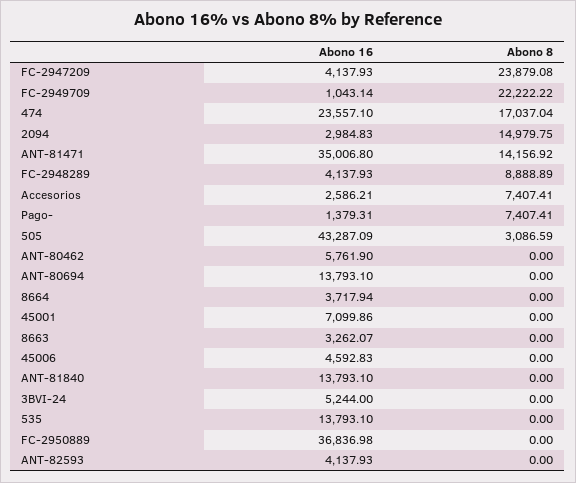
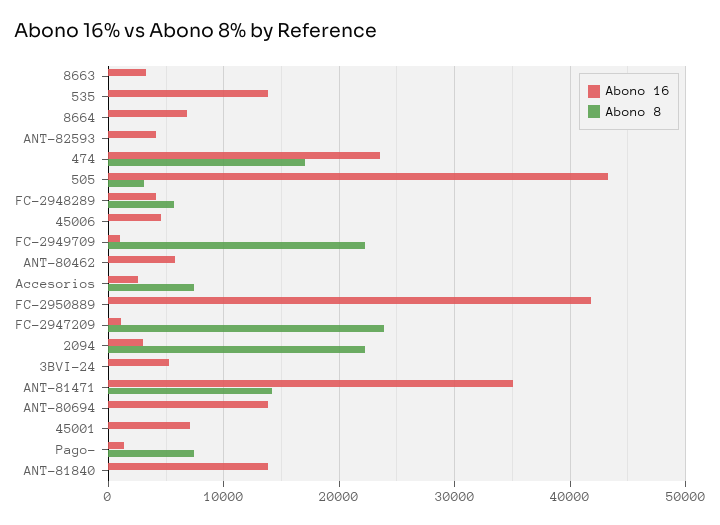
Abono 16, FC-2947209: 4137.93 -> 1000
Abono 8, 2094: 14979.75 -> 22000
Abono 8, FC-2948289: 8888.89 -> 6000
Abono 16, 8664: 3717.94 -> 7000
Abono 16, FC-2950889: 36836.98 -> 42000

